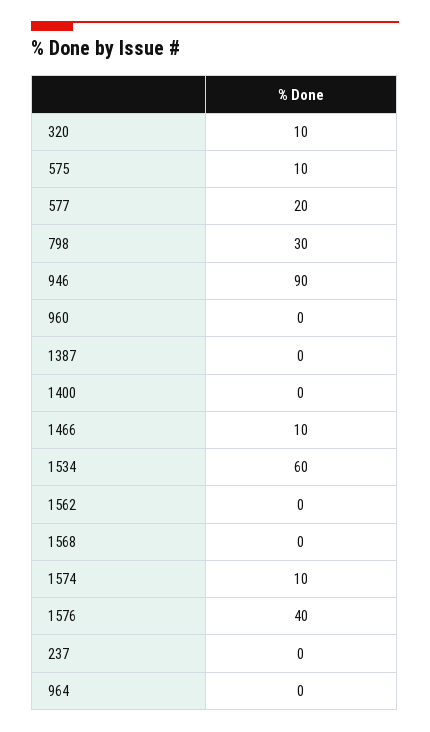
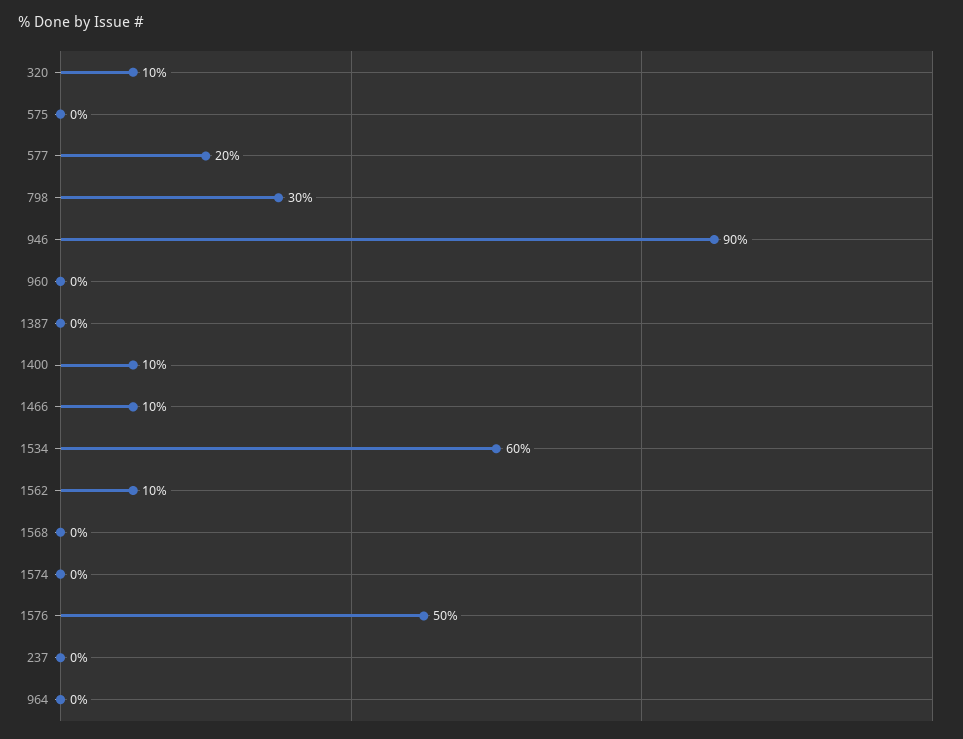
575: 10 -> 0
1400: 0 -> 10
1562: 0 -> 10
1574: 10 -> 0
1576: 40 -> 50

